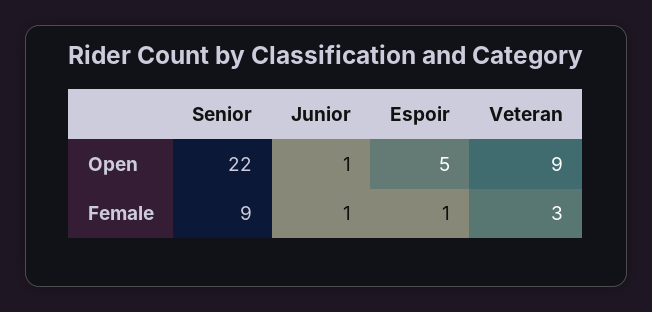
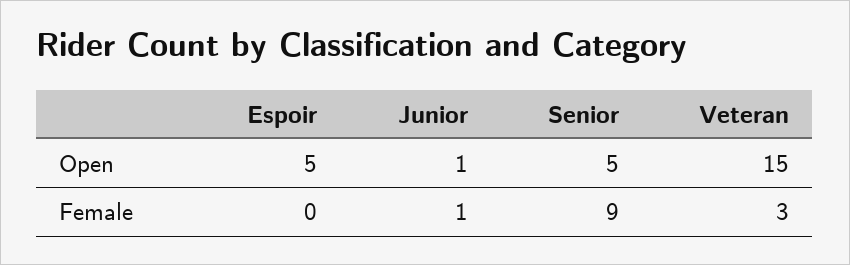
Senior, Open: 22 -> 5
Veteran, Open: 9 -> 15
Espoir, Female: 1 -> 0

